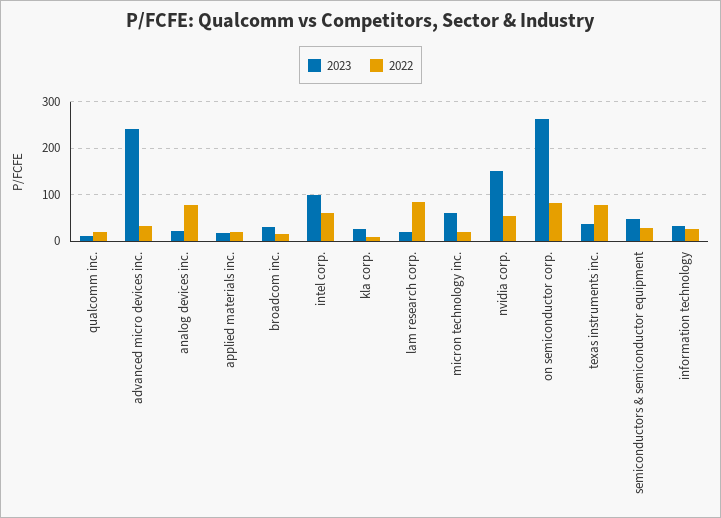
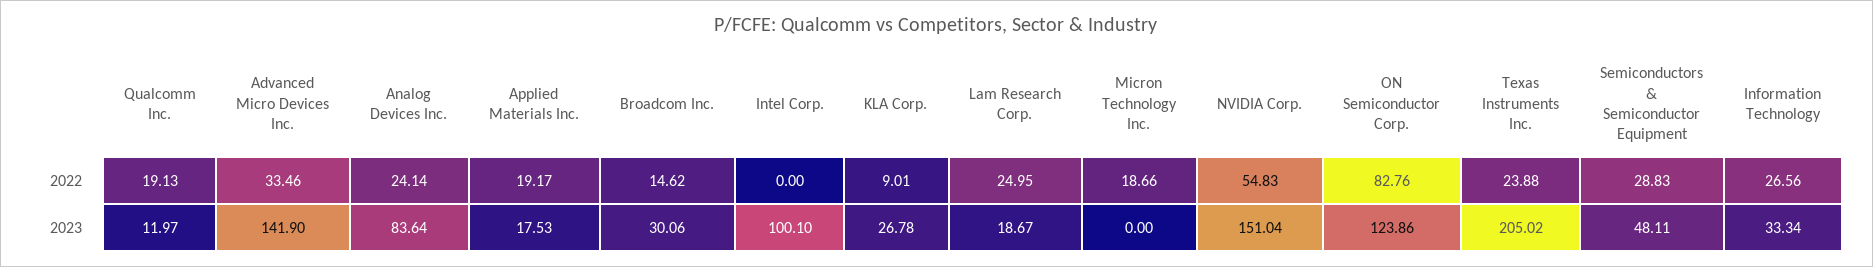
2023, advanced micro devices inc.: 240 -> 141.9
2023, analog devices inc.: 20 -> 83.64
2022, analog devices inc.: 80 -> 24.14
2022, intel corp.: 60 -> 0
2022, lam research corp.: 80 -> 24.95
2023, micron technology inc.: 60 -> 0
2023, on semiconductor corp.: 260 -> 123.86
2023, texas instruments inc.: 40 -> 205.02
2022, texas instruments inc.: 80 -> 23.88

